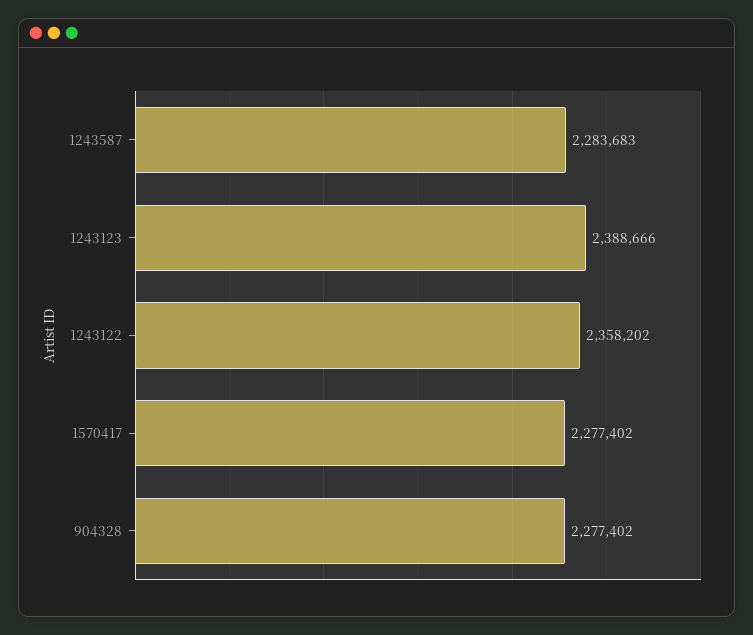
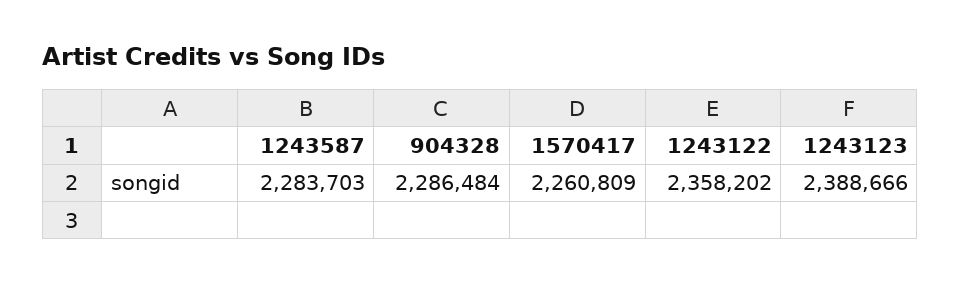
1243587: 2283683 -> 2283703
1570417: 2277402 -> 2260809
904328: 2277402 -> 2286484

